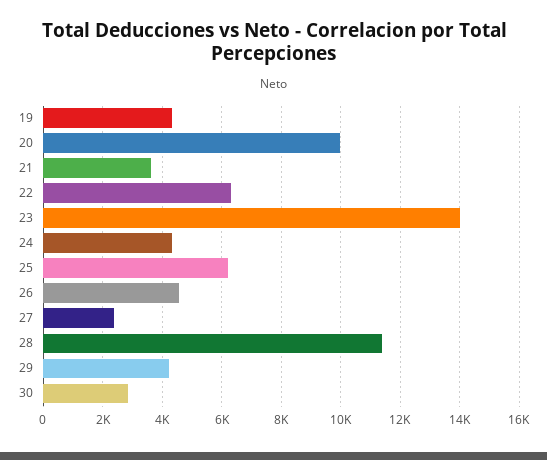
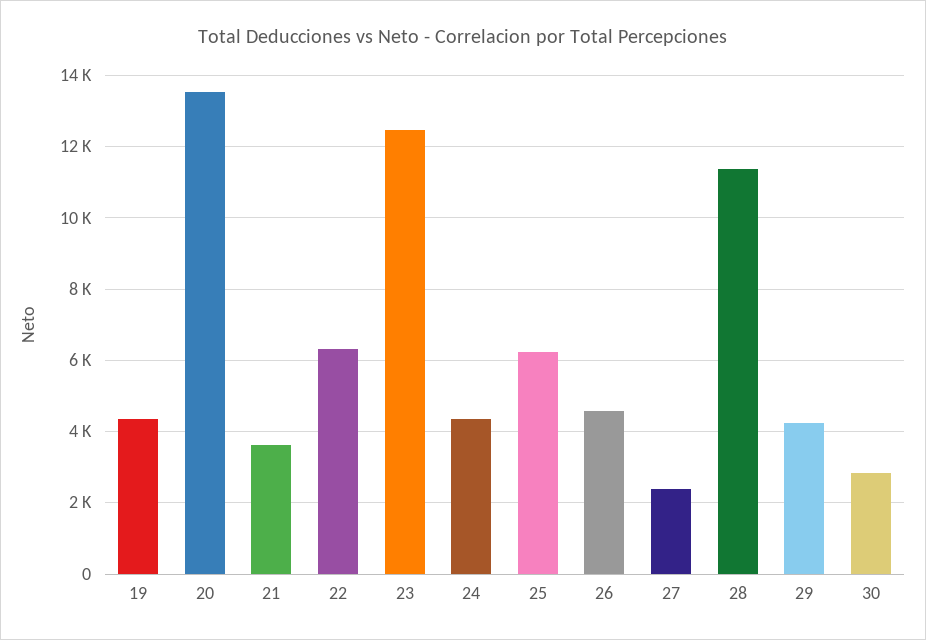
20: 10000 -> 13600
23: 14000 -> 12400

